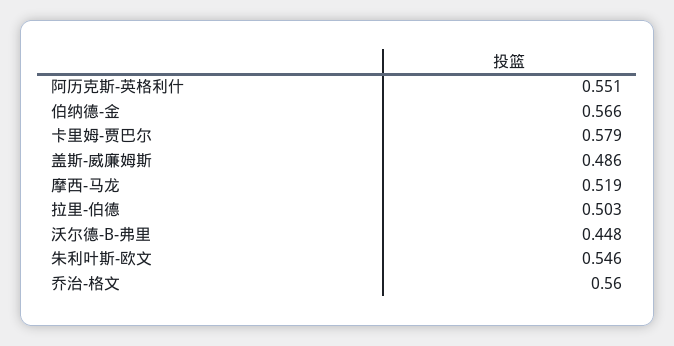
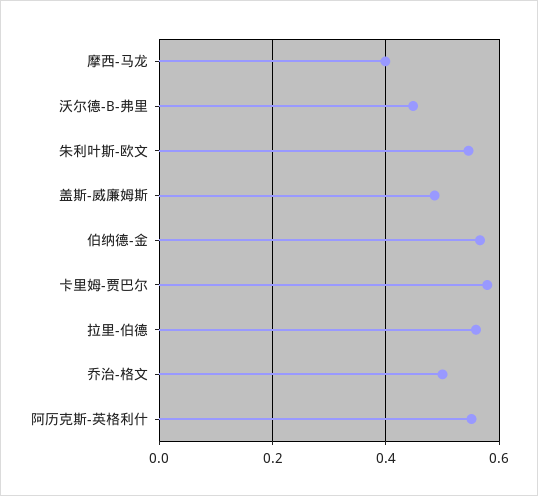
摩西-马龙: 0.519 -> 0.4
拉里-伯德: 0.503 -> 0.56
乔治-格文: 0.56 -> 0.5

